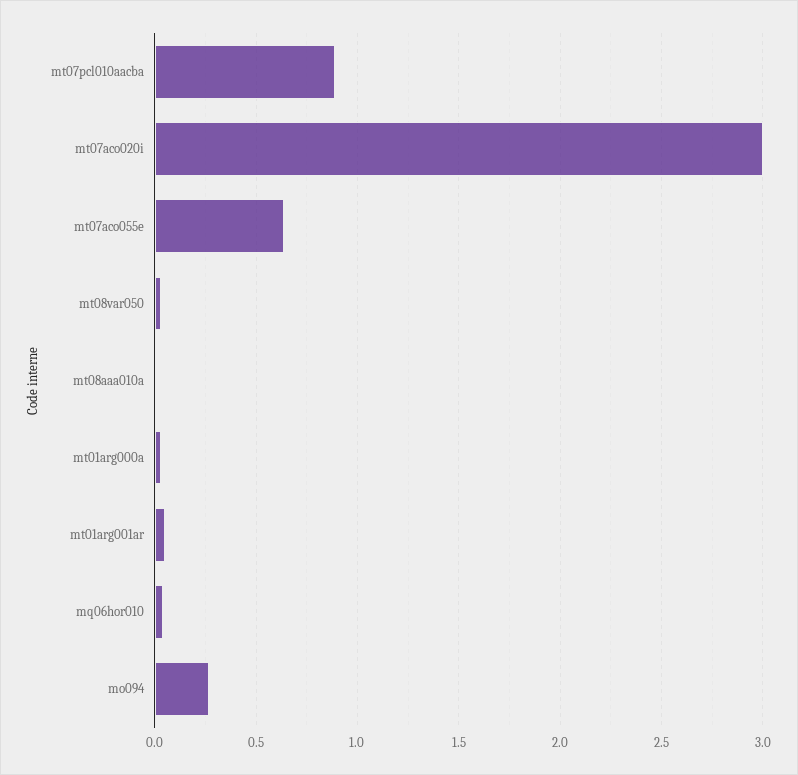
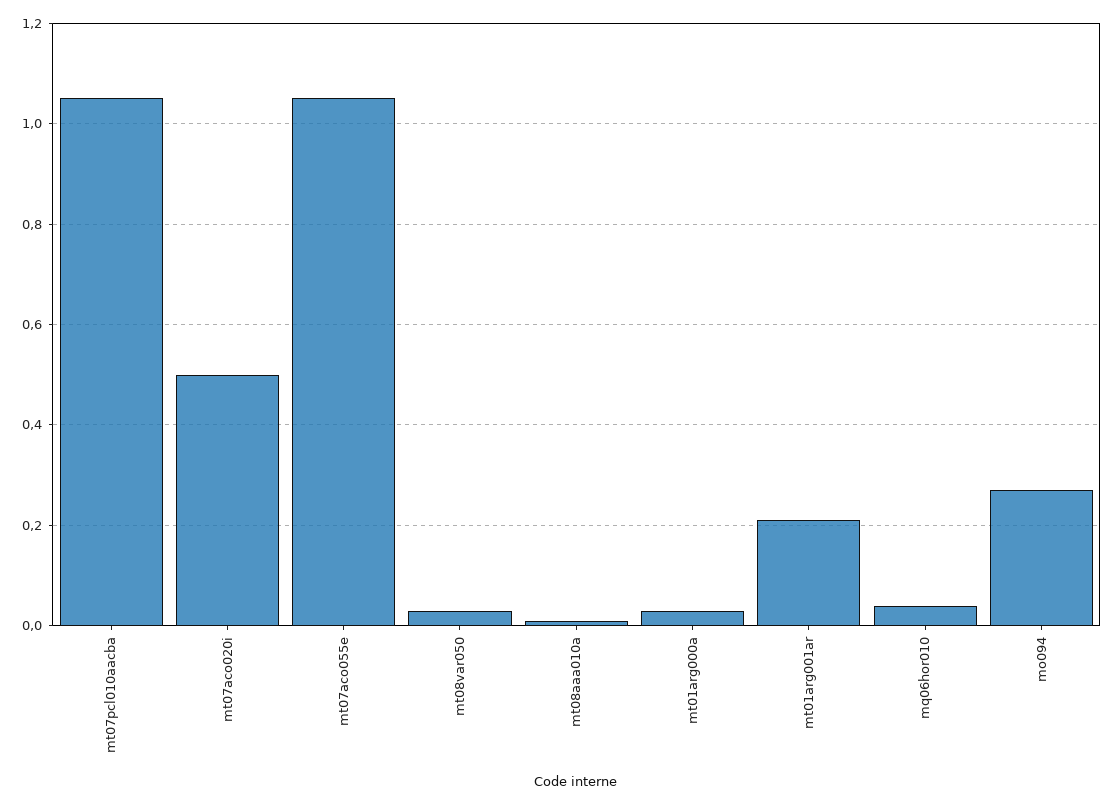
mt07pcl010aacba: 0.9 -> 1.05
mt07aco020i: 3 -> 0.5
mt07aco055e: 0.65 -> 1.05
mt01arg001ar: 0.05 -> 0.2

